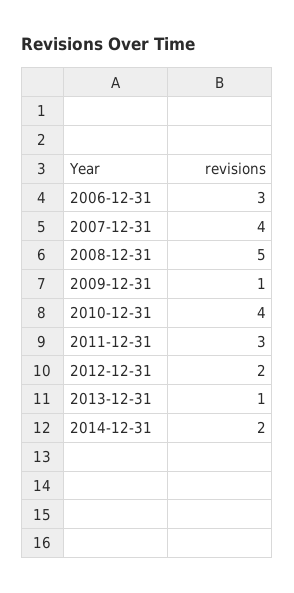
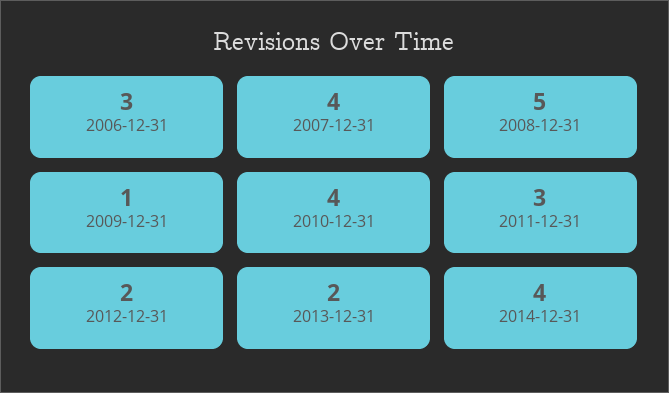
2013-12-31: 1 -> 2
2014-12-31: 2 -> 4

